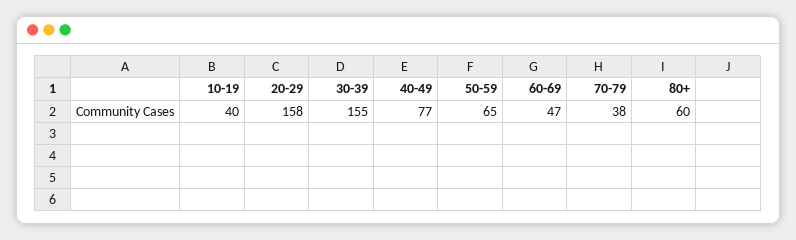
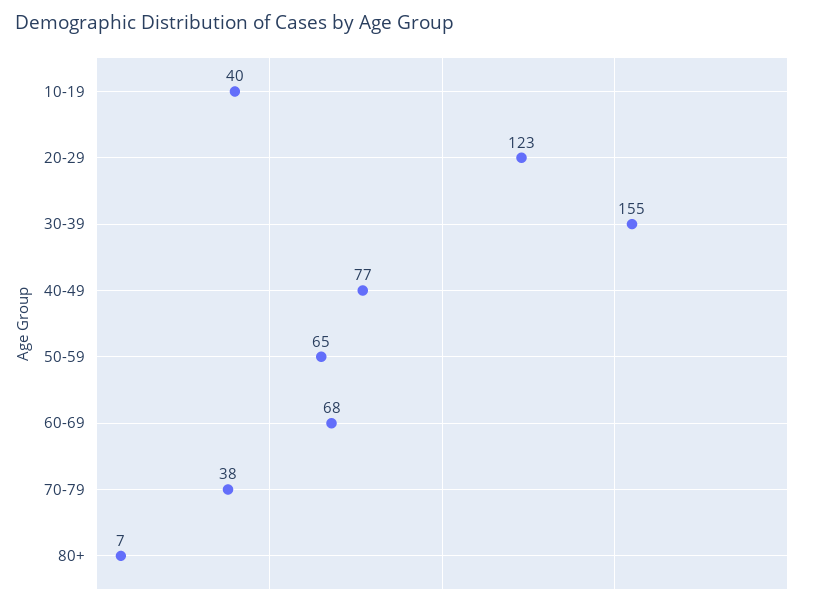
20-29: 158 -> 123
60-69: 47 -> 68
80+: 60 -> 7

